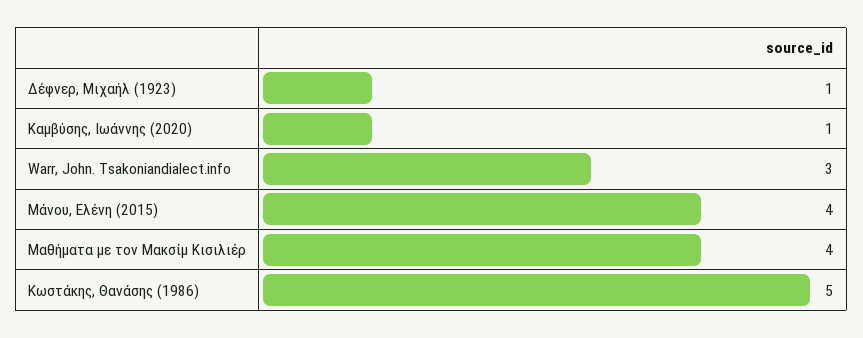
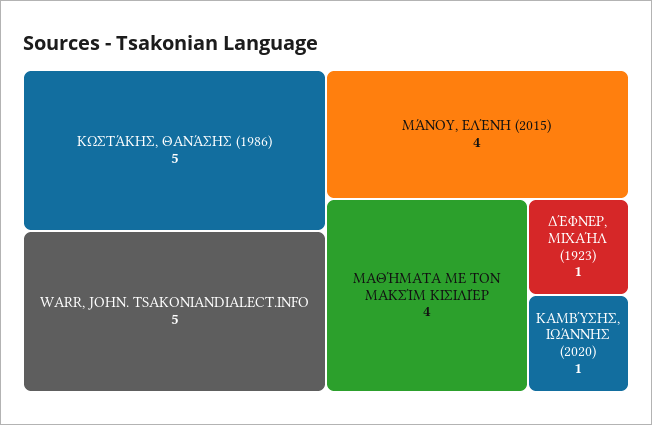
Warr, John. Tsakoniandialect.info: 3 -> 5

